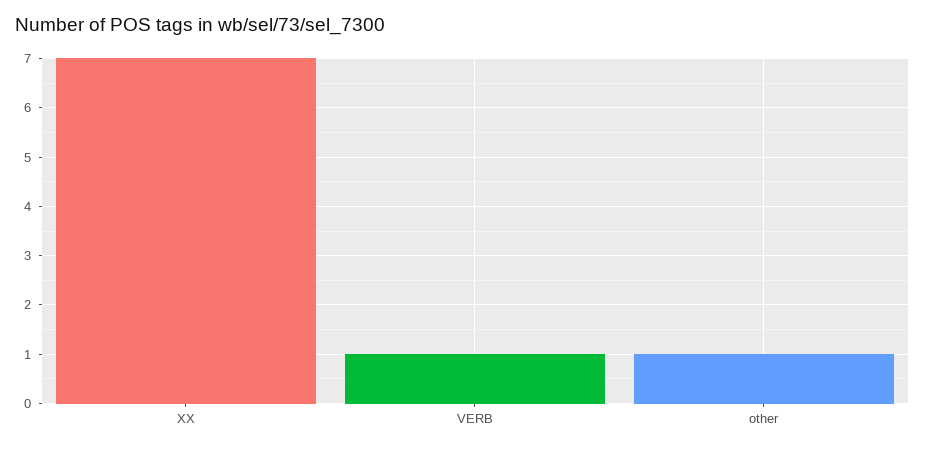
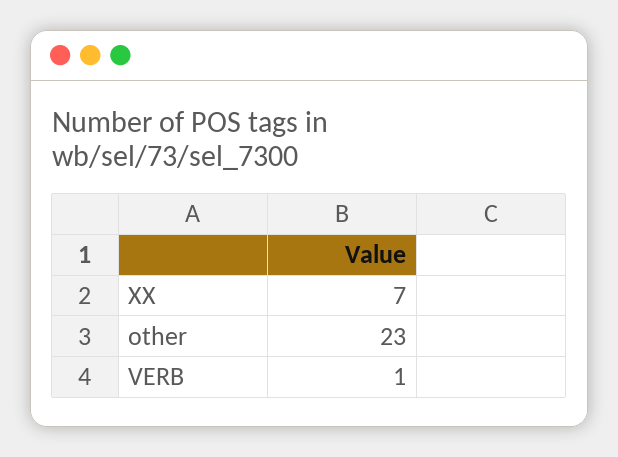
other: 1 -> 23

